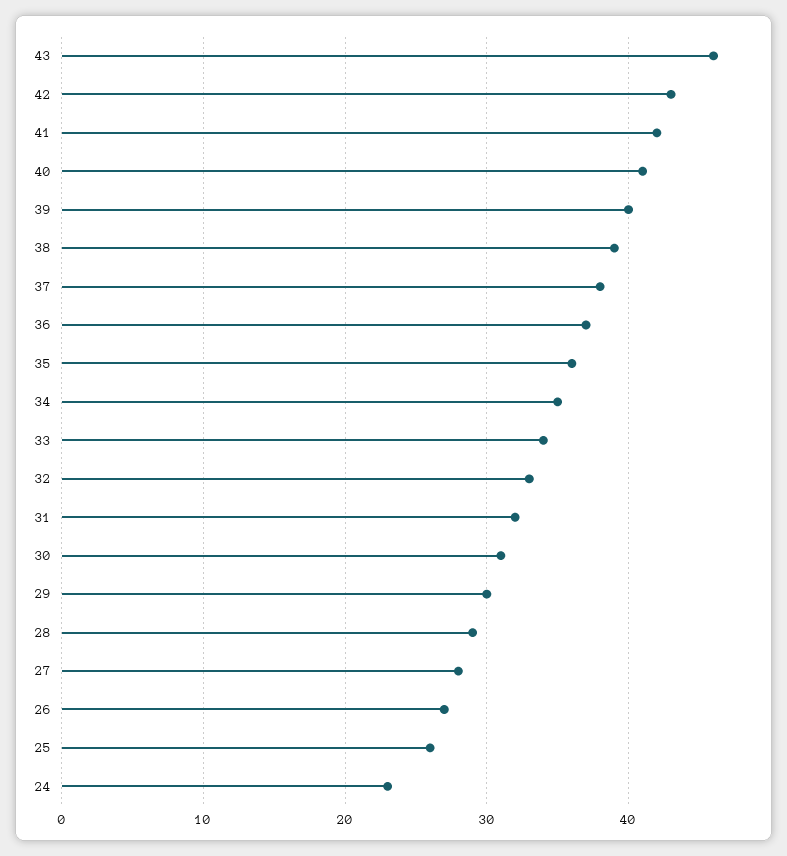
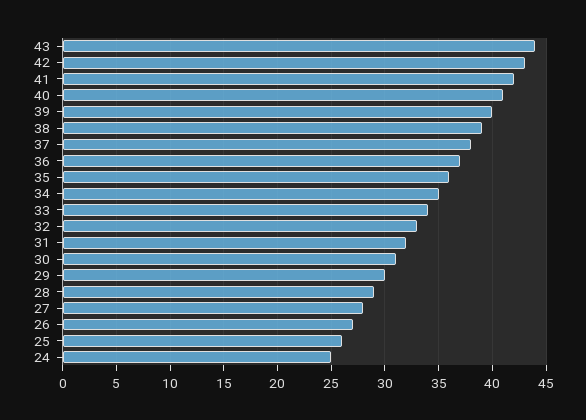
43: 46 -> 44
24: 23 -> 25

